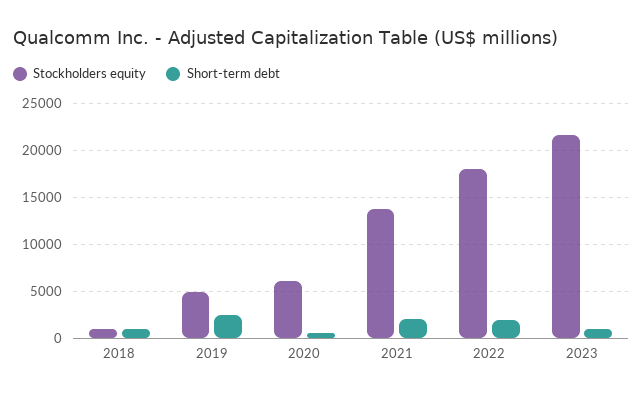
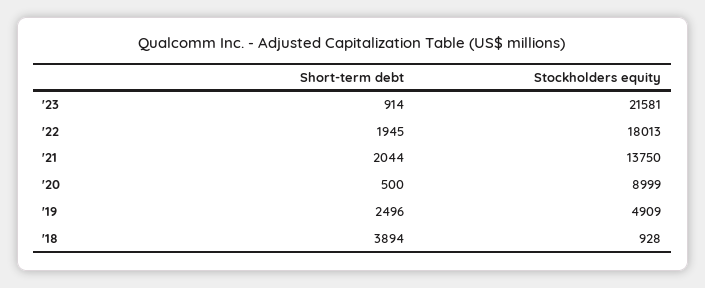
Short-term debt, 2018: 1000 -> 3894
Stockholders equity, 2020: 6000 -> 8999

